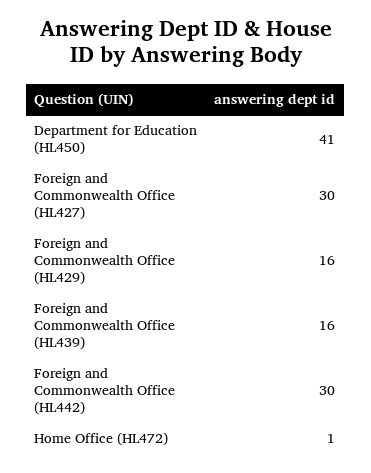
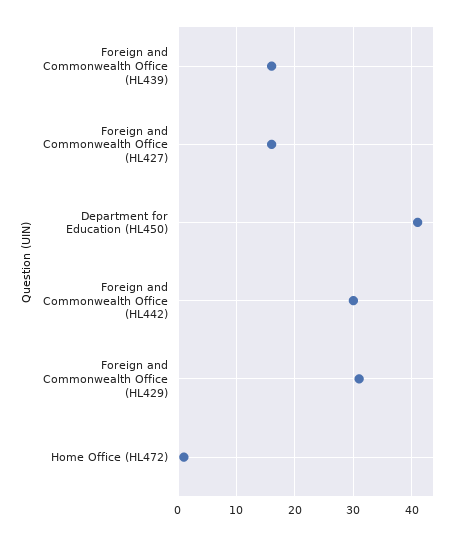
Foreign and Commonwealth Office (HL427): 30 -> 15
Foreign and Commonwealth Office (HL429): 16 -> 30

